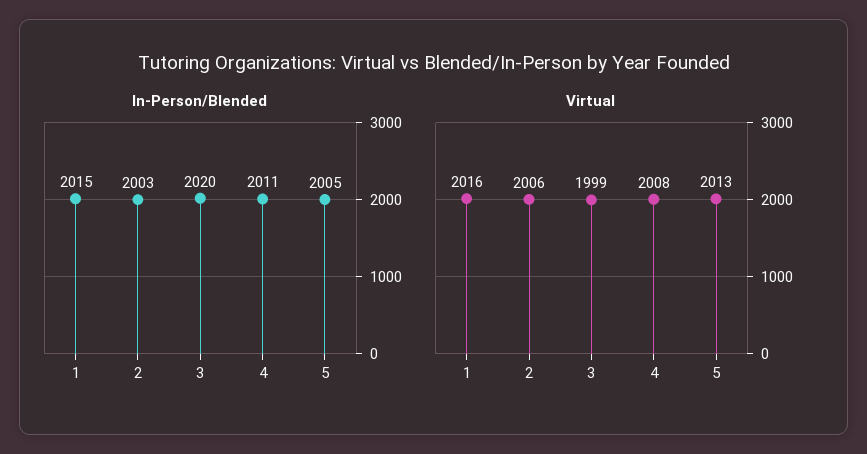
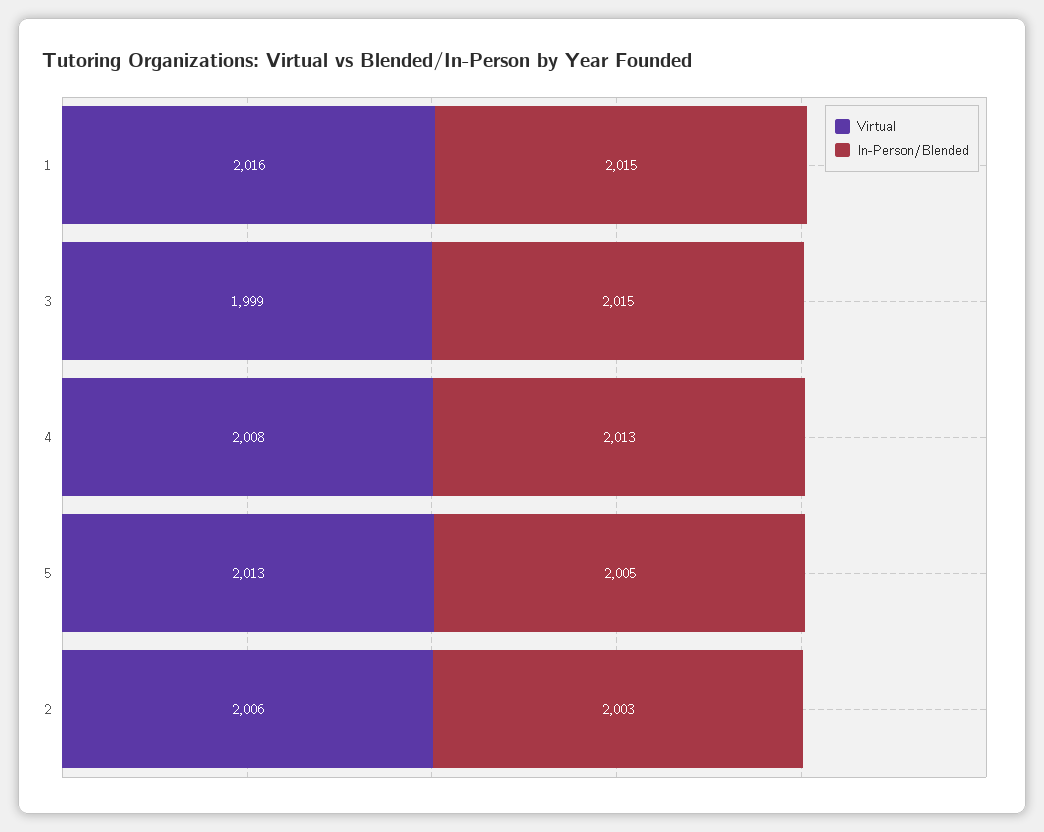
In-Person/Blended, 3: 2020 -> 2015
In-Person/Blended, 4: 2011 -> 2013

